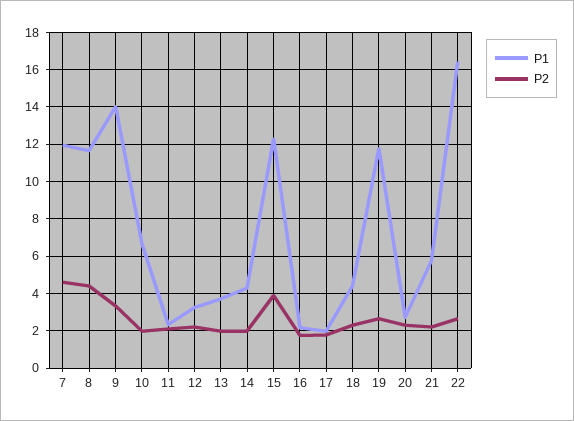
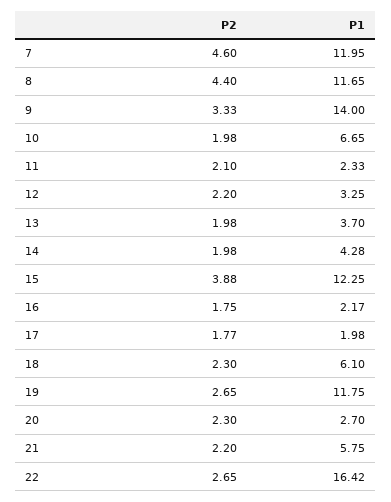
P1, 18: 4.5 -> 6.1

